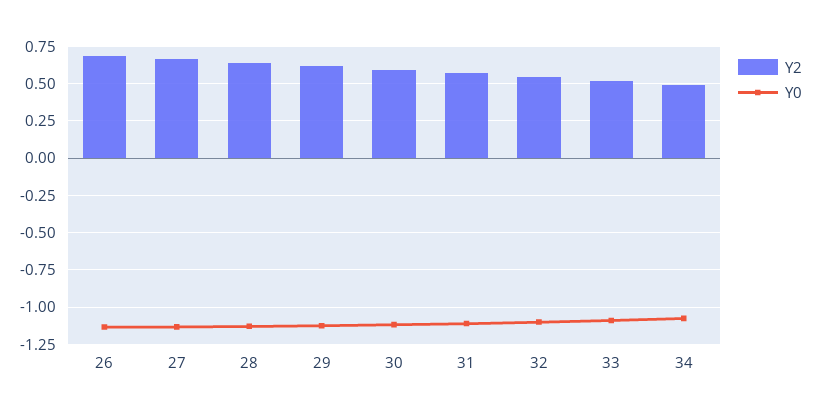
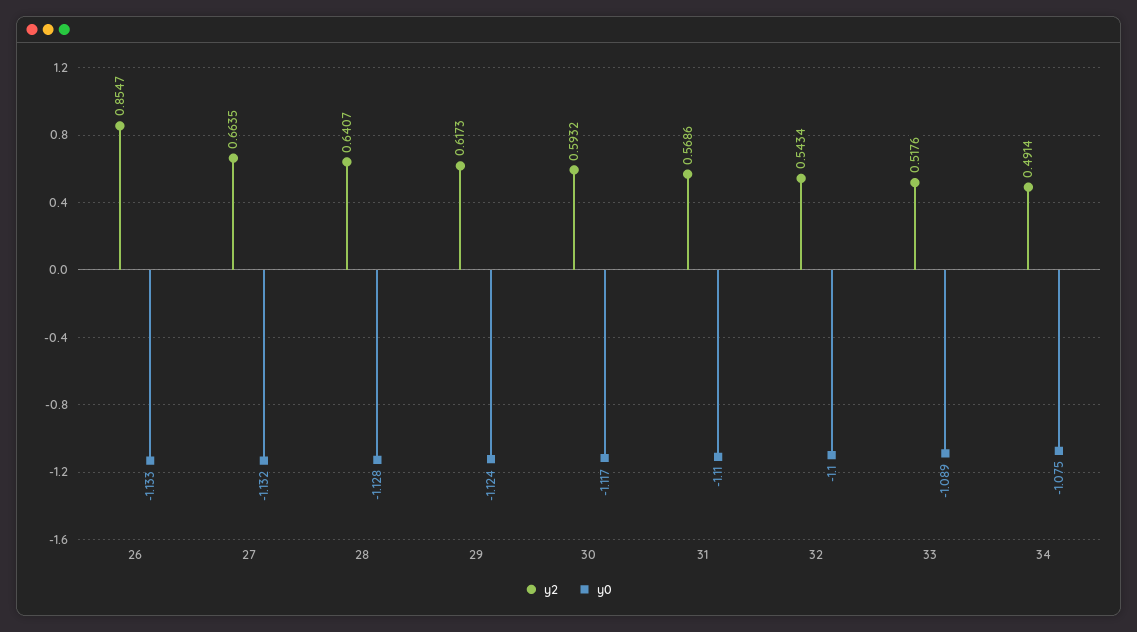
Y2, 26: 0.7 -> 0.8547

